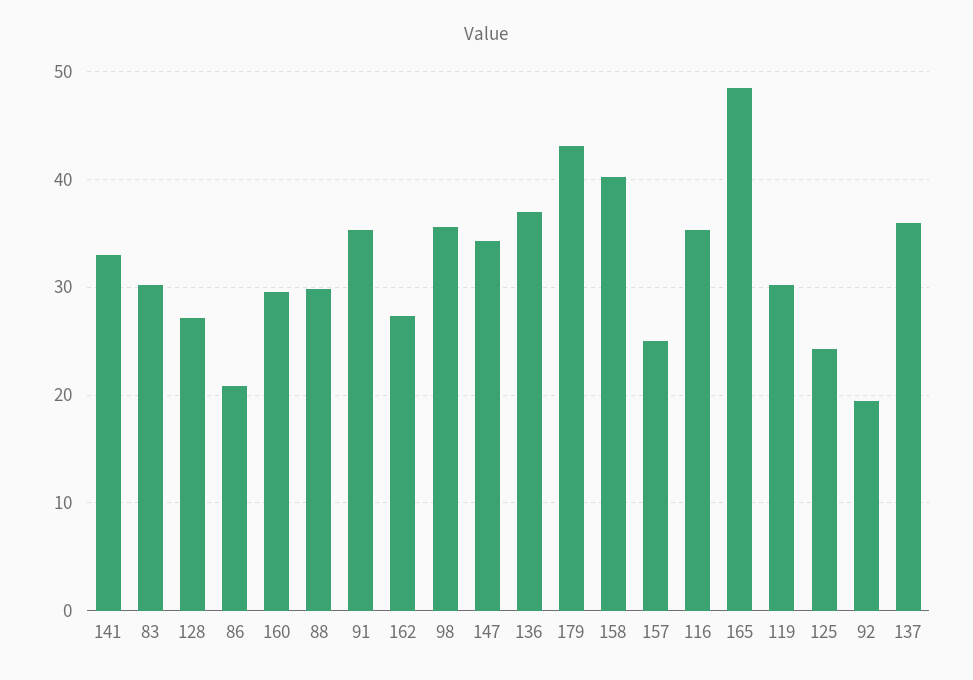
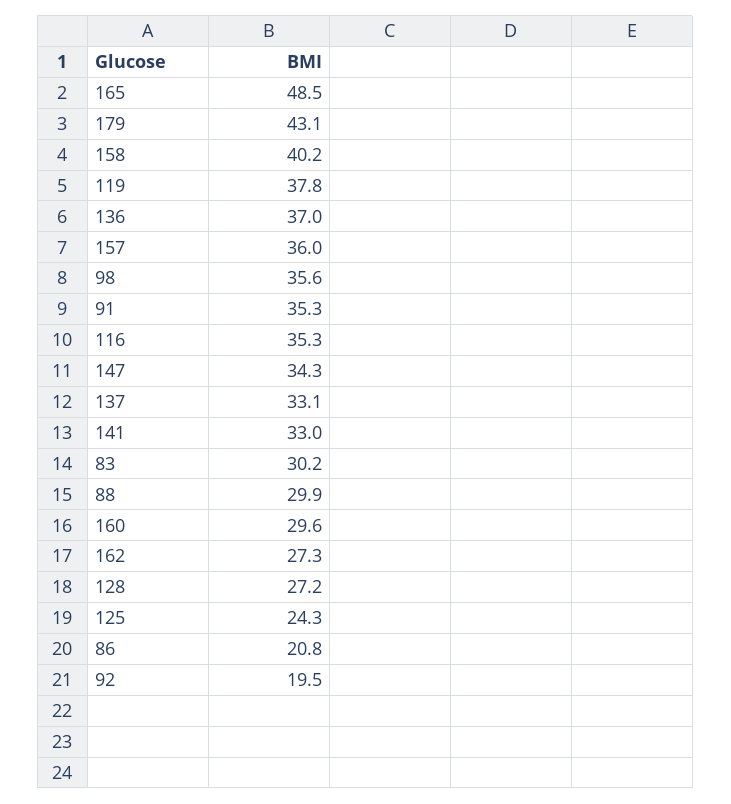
157: 25 -> 36
119: 30 -> 37.8
137: 36 -> 33.1

